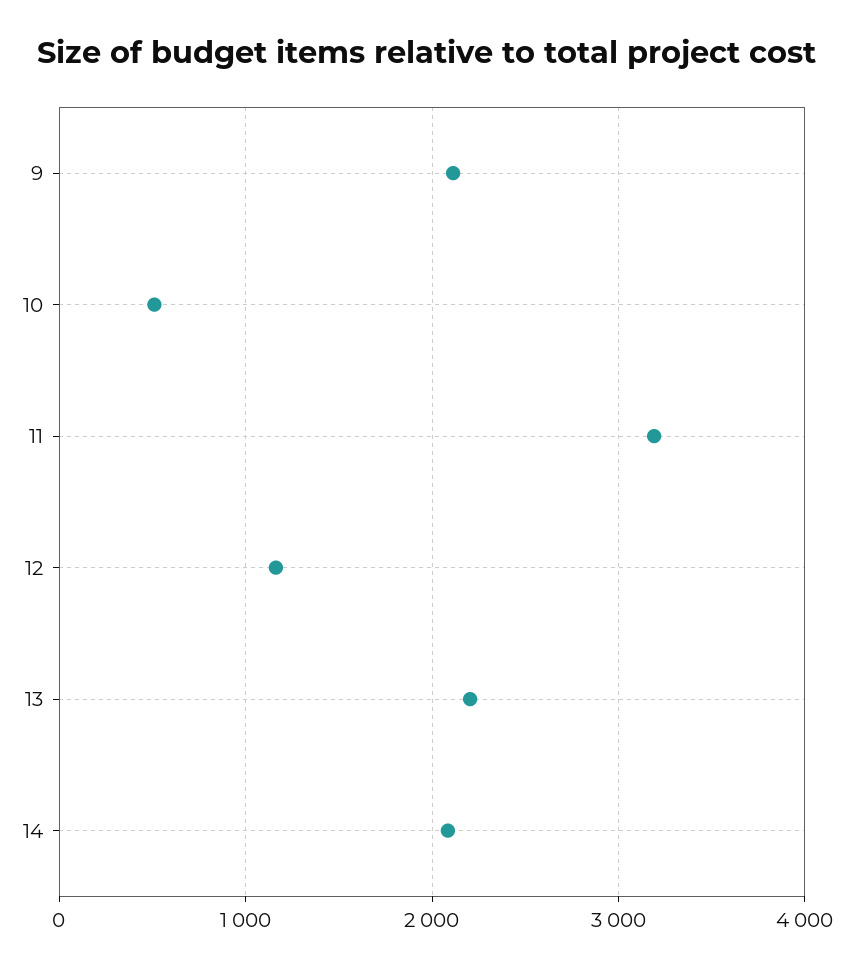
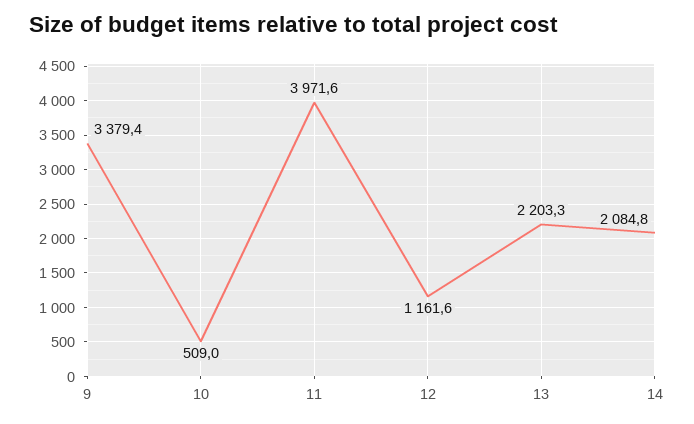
9: 2100 -> 3379.4
11: 3200 -> 3971.6

